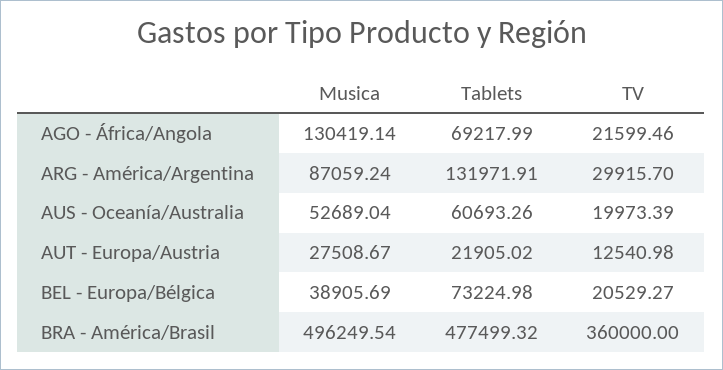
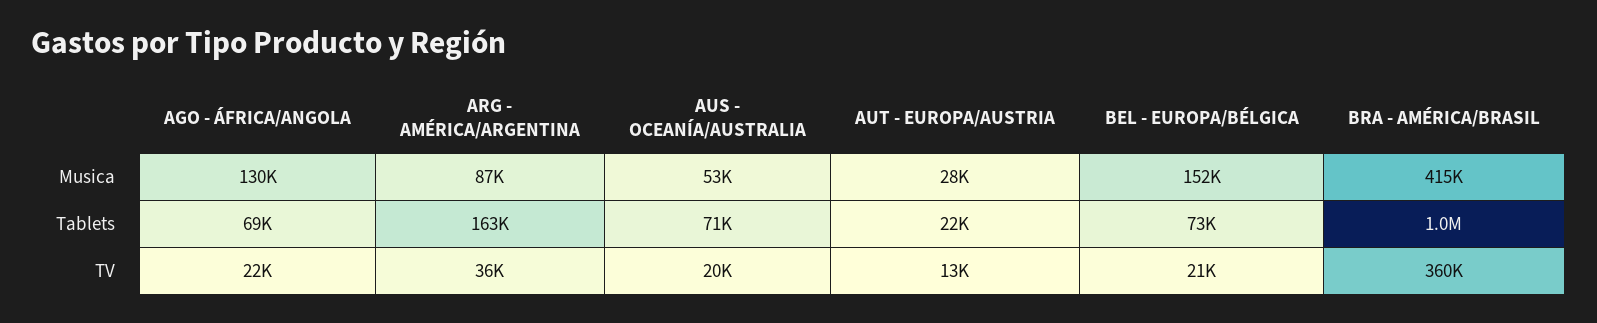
Tablets, ARG - América/Argentina: 131971.91 -> 163000
TV, ARG - América/Argentina: 29915.7 -> 36000
Tablets, AUS - Oceanía/Australia: 60693.26 -> 71000
Musica, BEL - Europa/Bélgica: 38905.69 -> 152000
Musica, BRA - América/Brasil: 496249.54 -> 415000
Tablets, BRA - América/Brasil: 477499.32 -> 1000000

